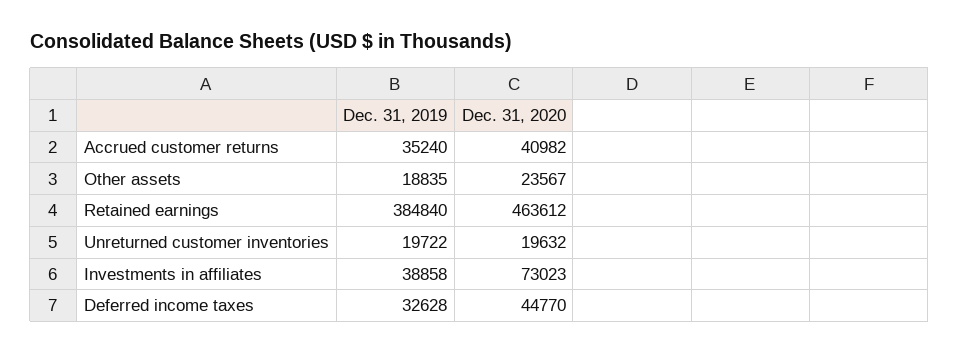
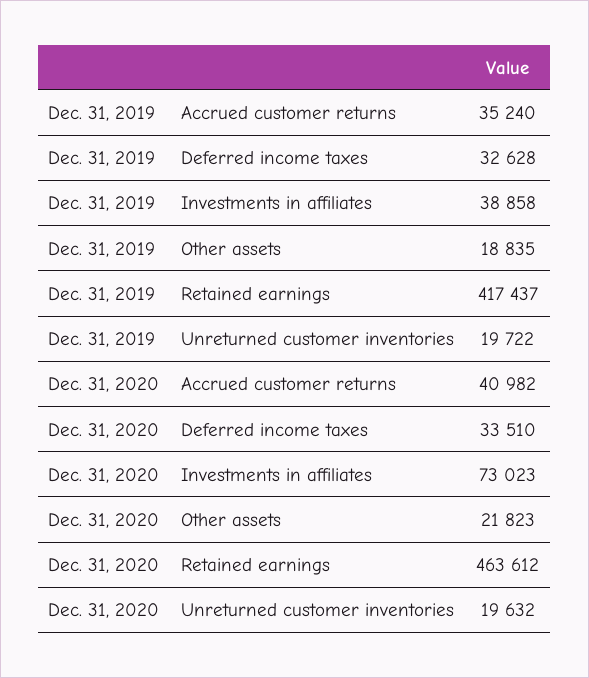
Dec. 31, 2020, Other assets: 23567 -> 21823
Dec. 31, 2019, Retained earnings: 384840 -> 417437
Dec. 31, 2020, Deferred income taxes: 44770 -> 33510

